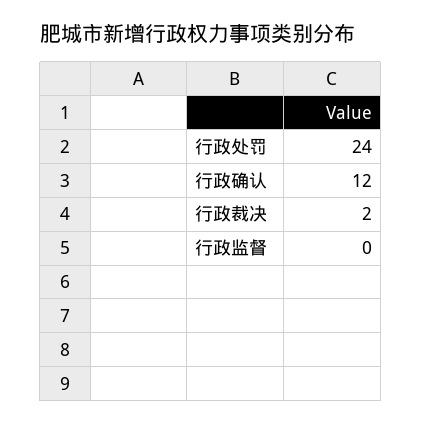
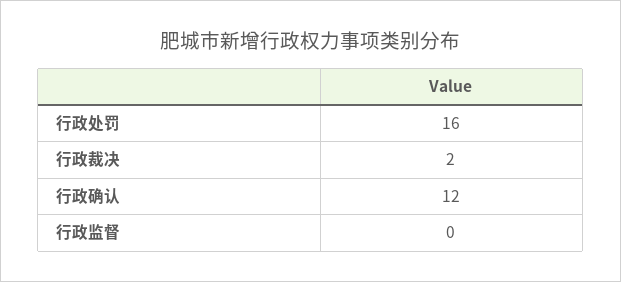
行政处罚: 24 -> 16

